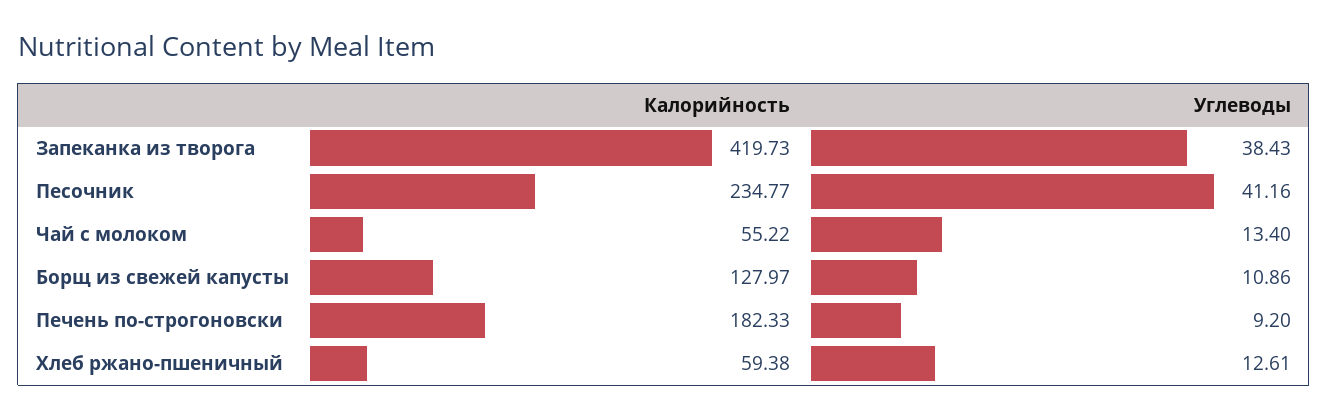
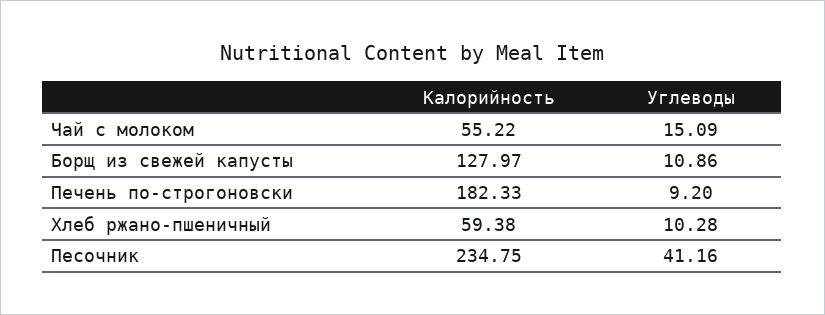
Калорийность, Запеканка из творога: 419.73 -> none
Углеводы, Запеканка из творога: 38.43 -> none
Калорийность, Песочник: 234.77 -> 234.75
Углеводы, Чай с молоком: 13.4 -> 15.09
Углеводы, Хлеб ржано-пшеничный: 12.61 -> 10.28

